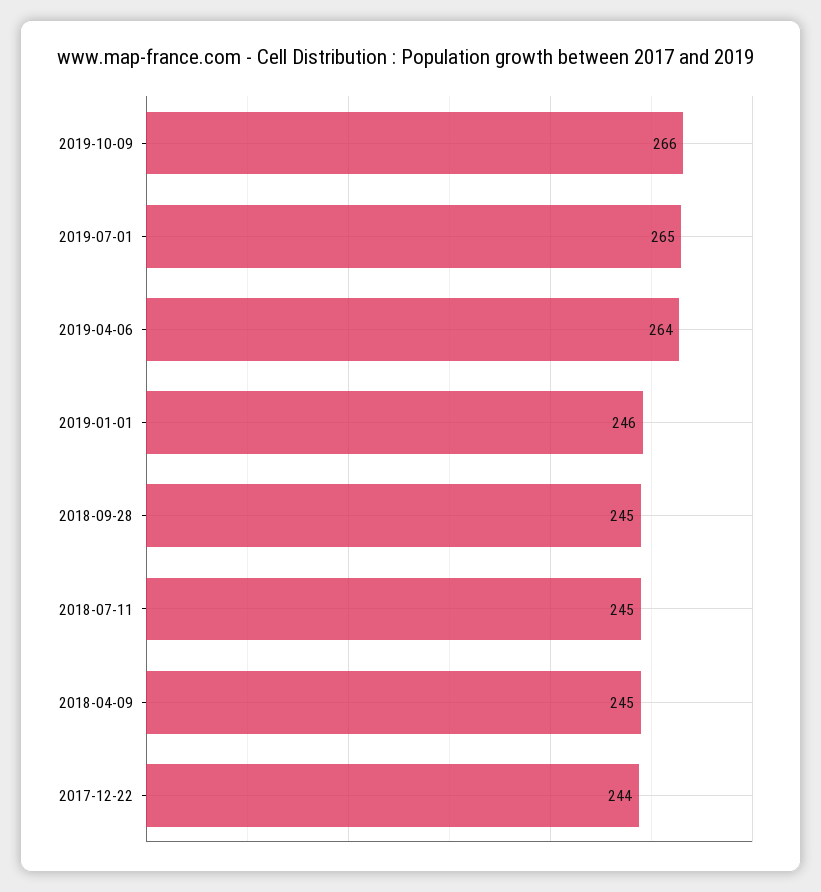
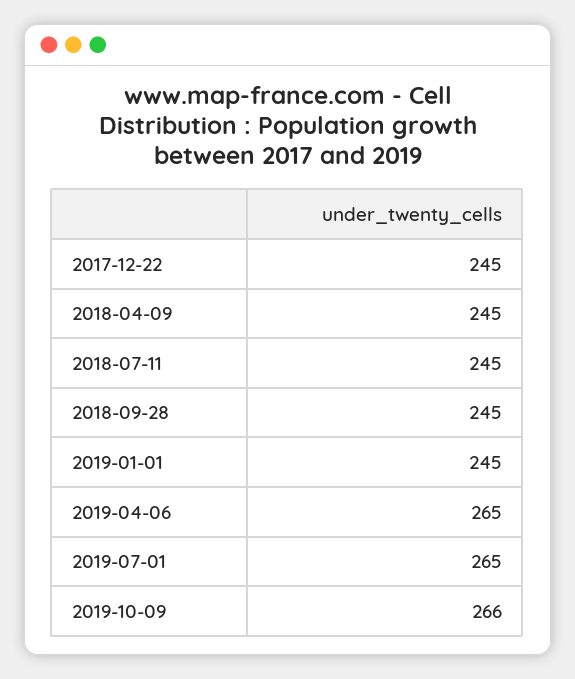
2019-04-06: 264 -> 265
2019-01-01: 246 -> 245
2017-12-22: 244 -> 245

